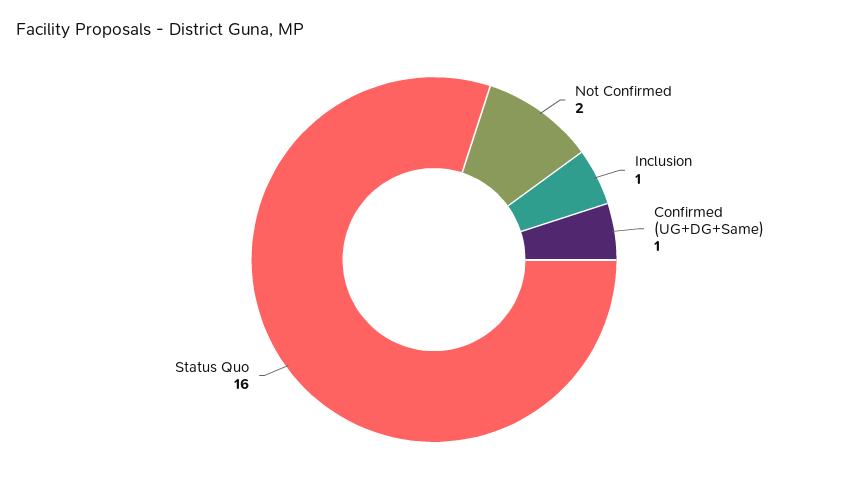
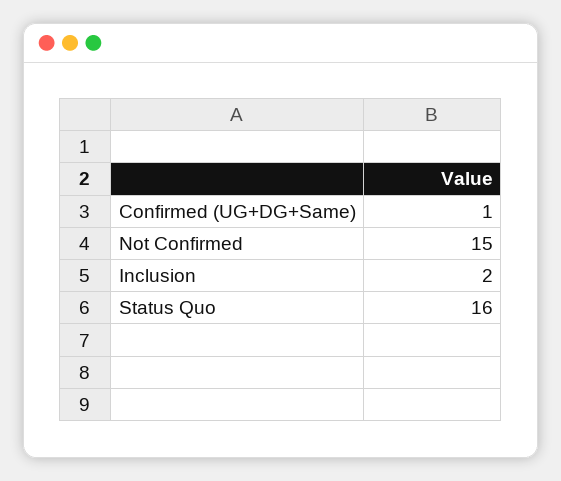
Not Confirmed: 2 -> 15
Inclusion: 1 -> 2

